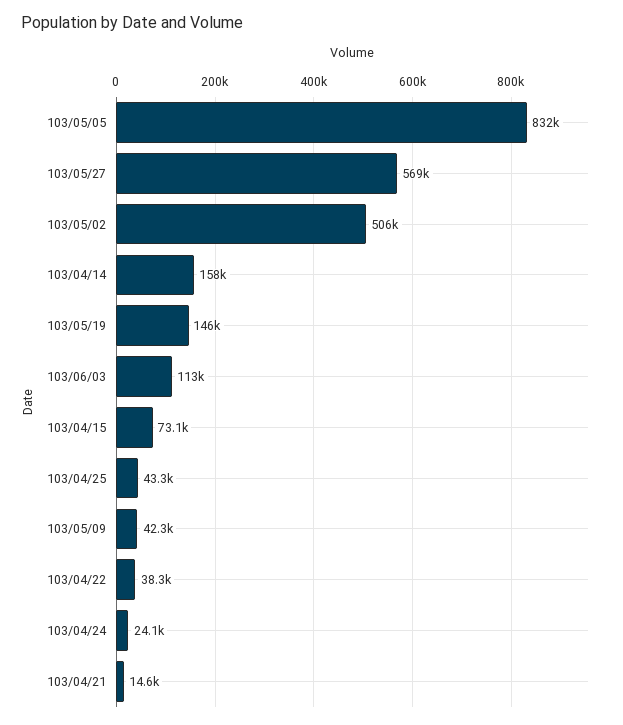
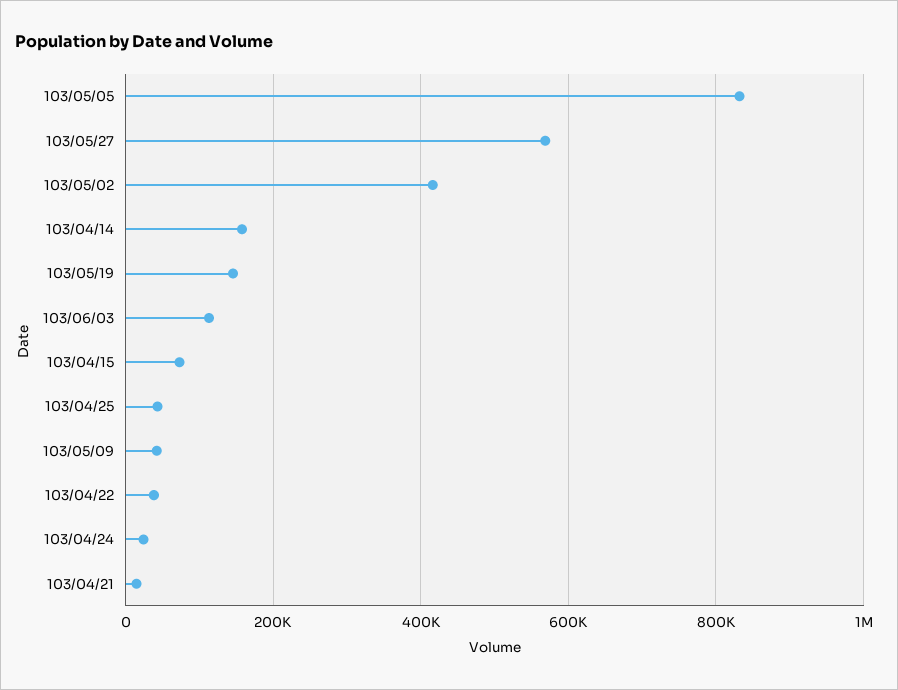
103/05/02: 506000 -> 420000

